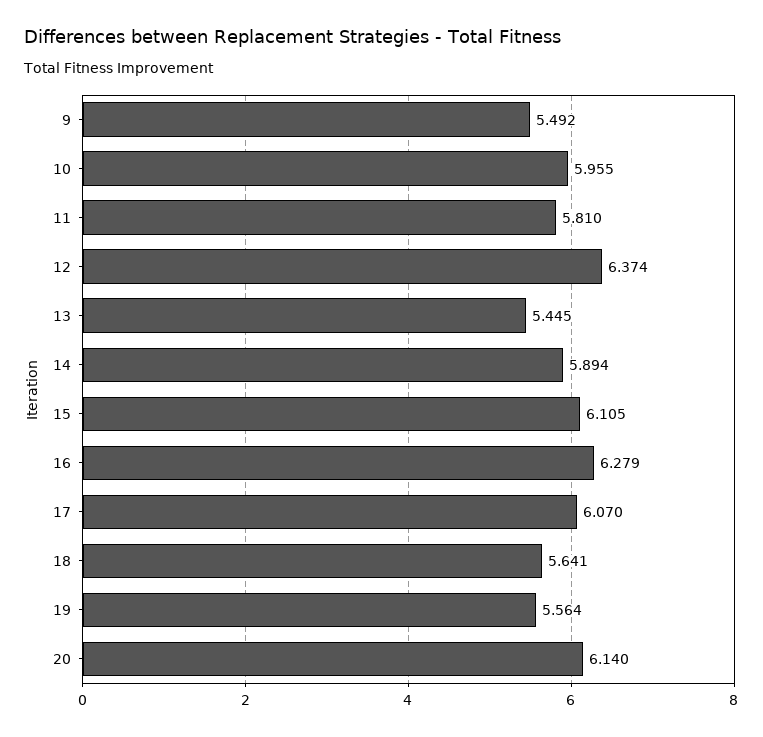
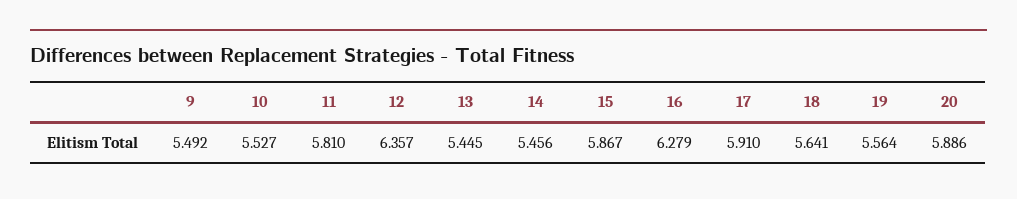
10: 5.955 -> 5.527
12: 6.374 -> 6.357
14: 5.894 -> 5.456
15: 6.105 -> 5.867
17: 6.07 -> 5.91
20: 6.14 -> 5.886

